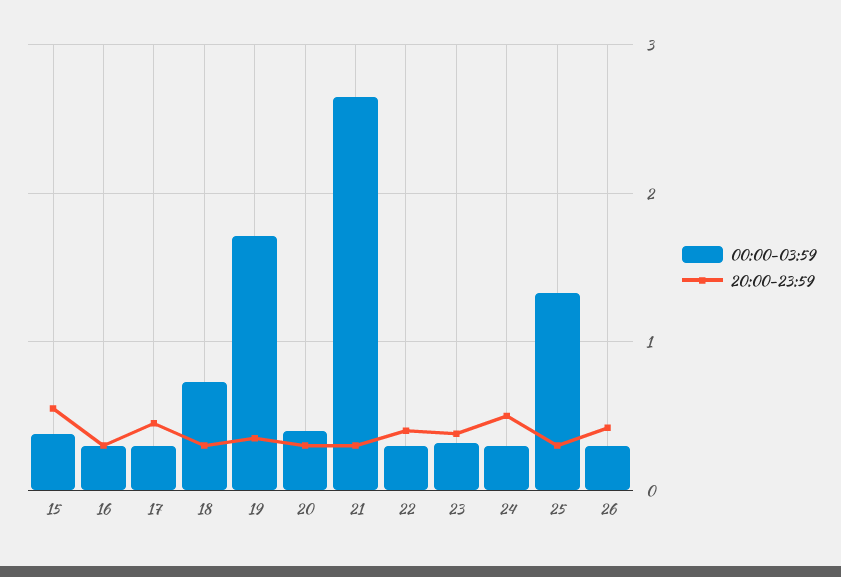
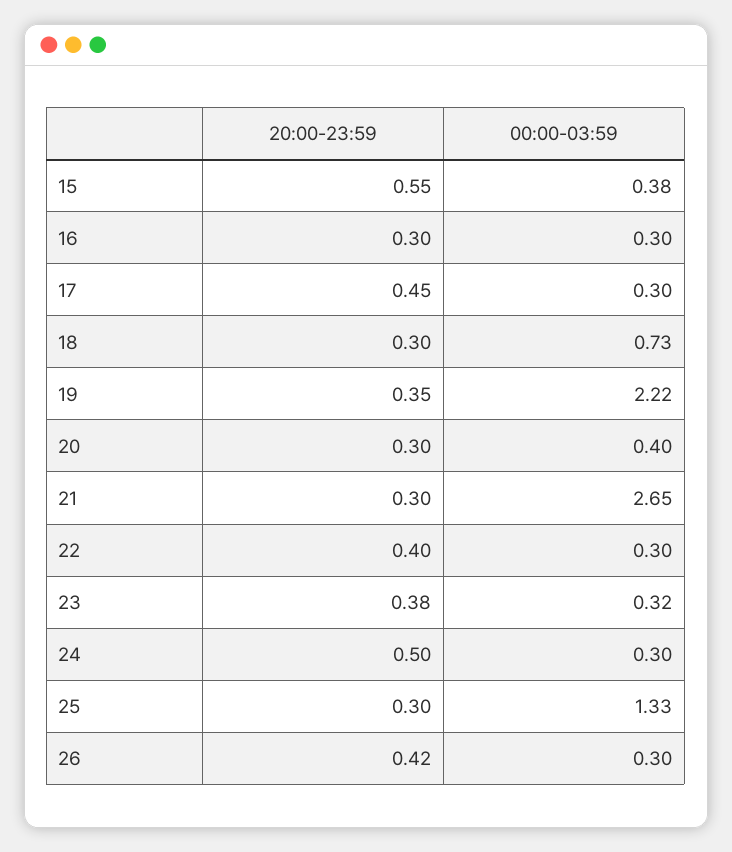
00:00-03:59, 19: 1.7 -> 2.22

